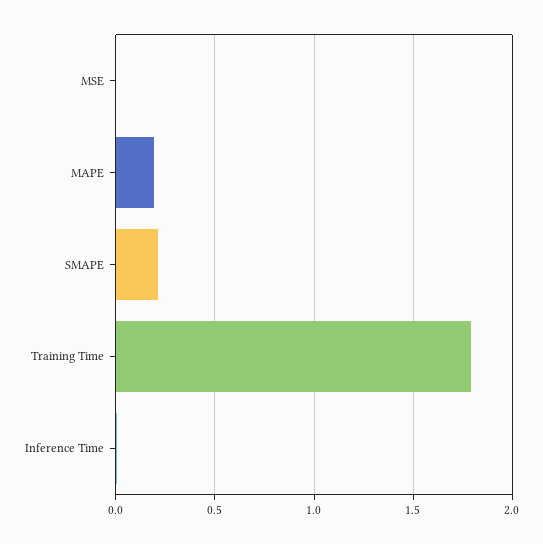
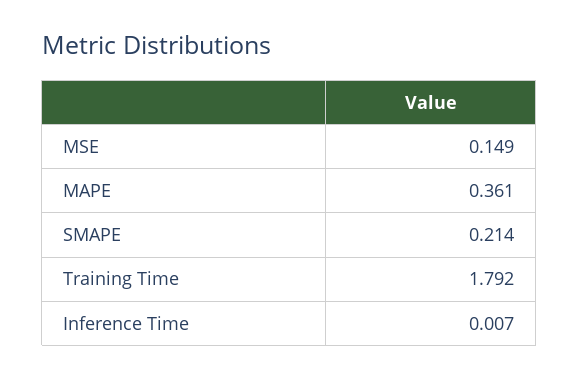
MSE: 0 -> 0.149
MAPE: 0.2 -> 0.361

